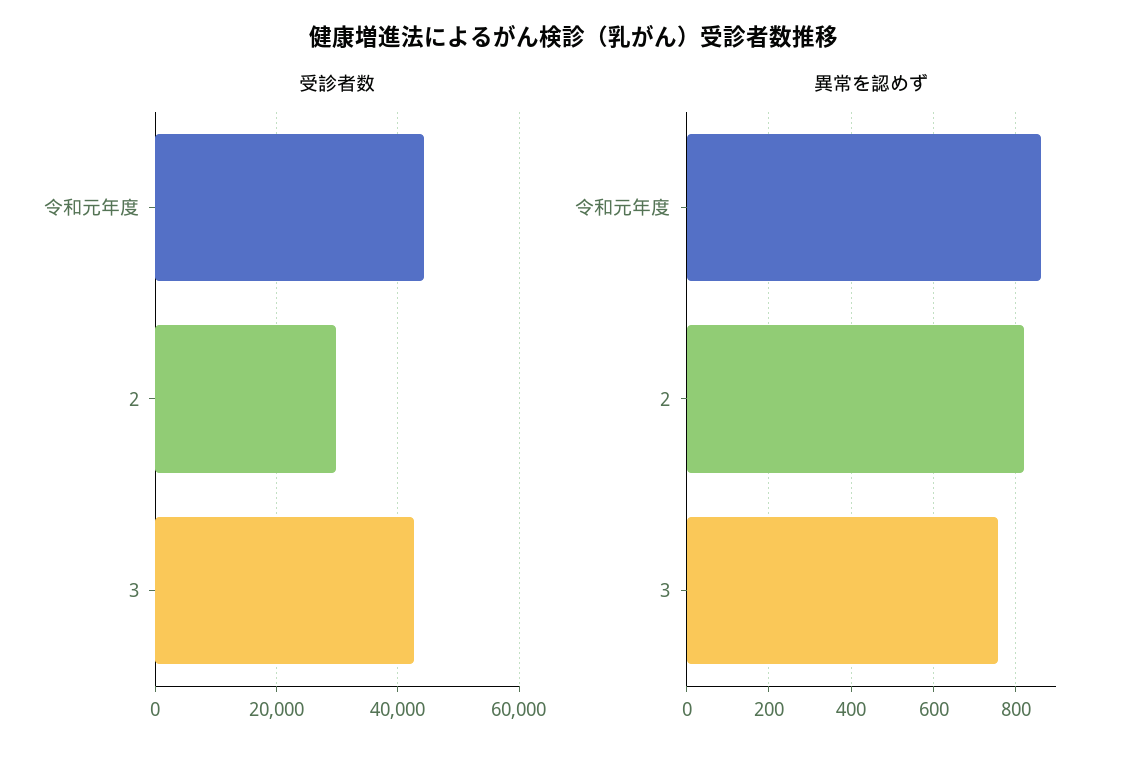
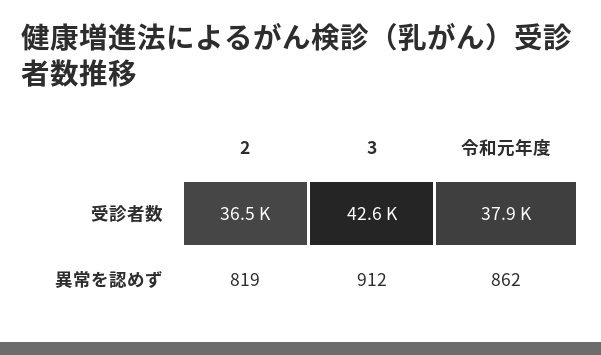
受診者数, 令和元年度: 44000 -> 37900
受診者数, 2: 30000 -> 36500
異常を認めず, 3: 760 -> 912

